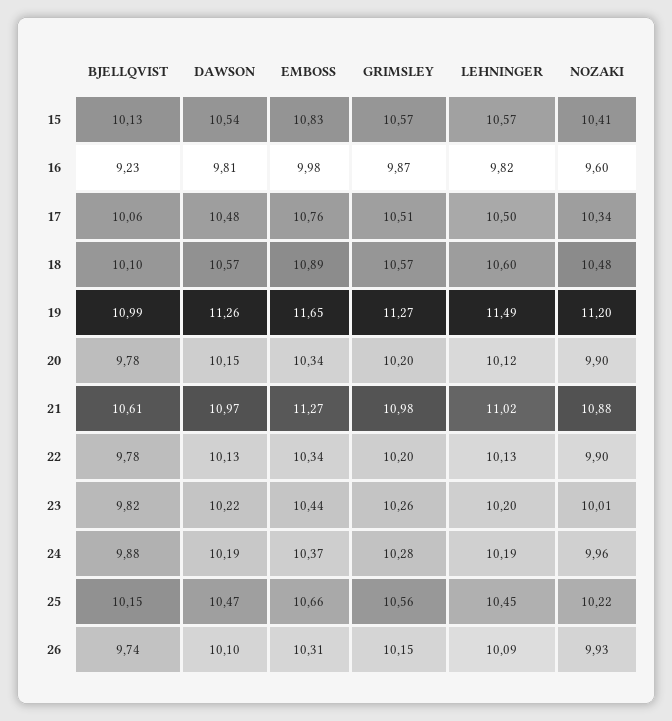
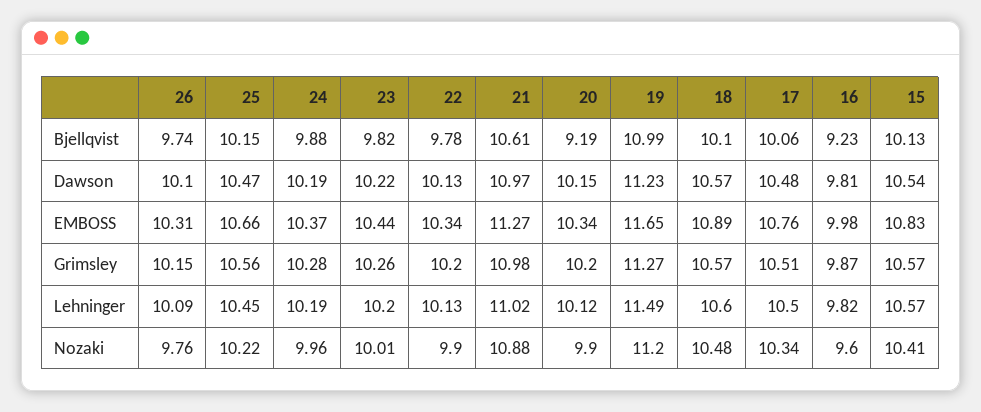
DAWSON, 19: 11.26 -> 11.23
BJELLQVIST, 20: 9.78 -> 9.19
NOZAKI, 26: 9.93 -> 9.76

